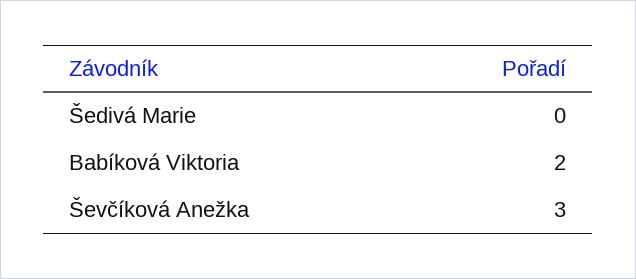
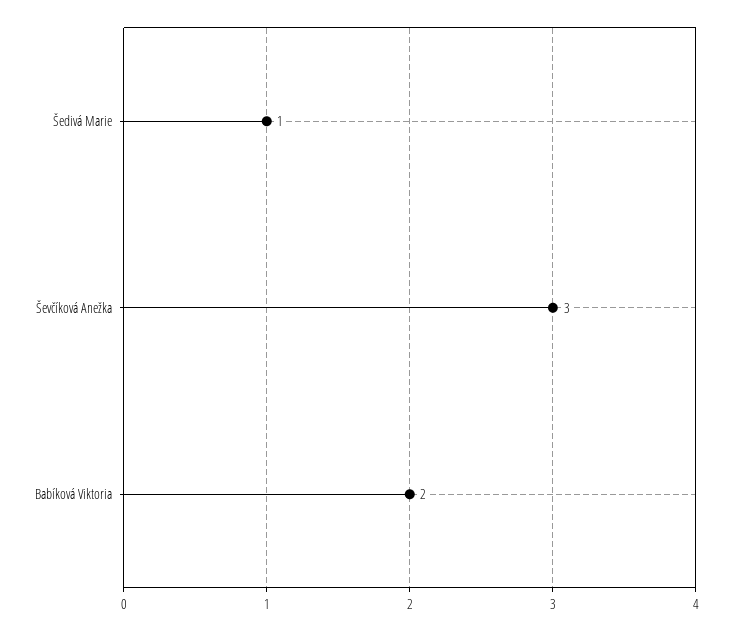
Šedivá Marie: 0 -> 1

